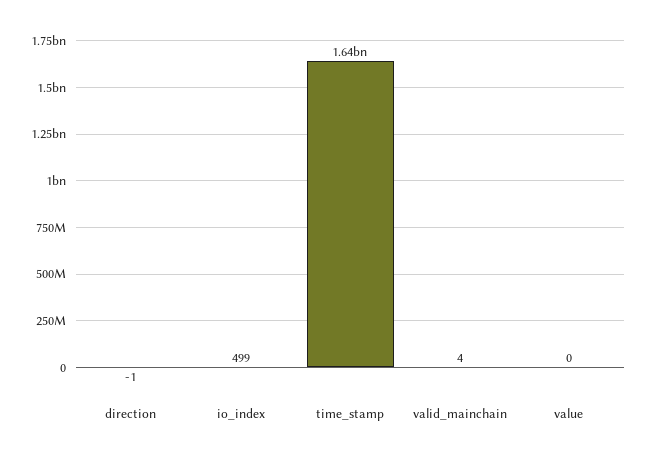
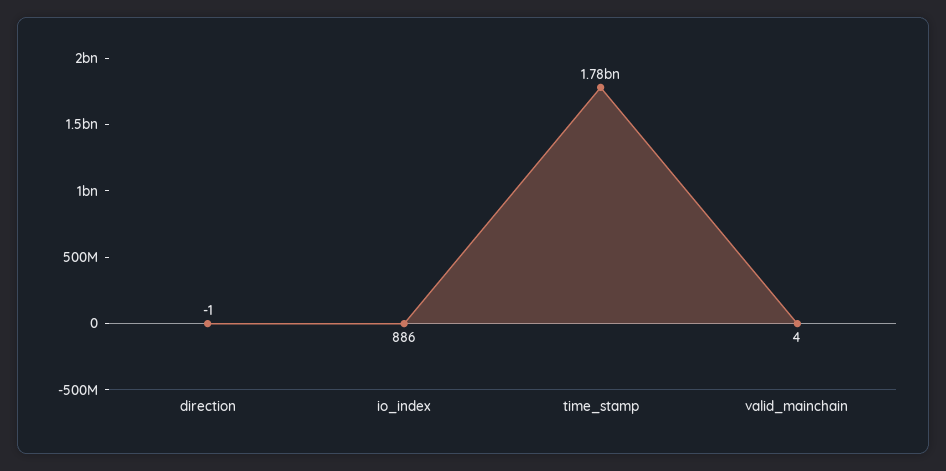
io_index: 499 -> 886
time_stamp: 1640000000 -> 1780000000
value: 0 -> none

